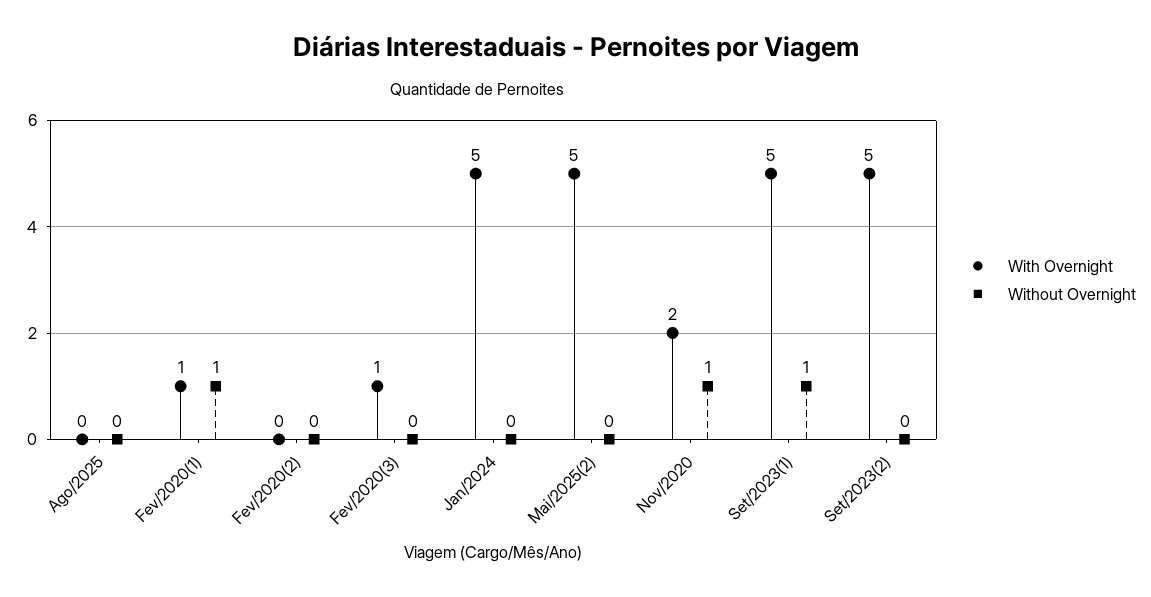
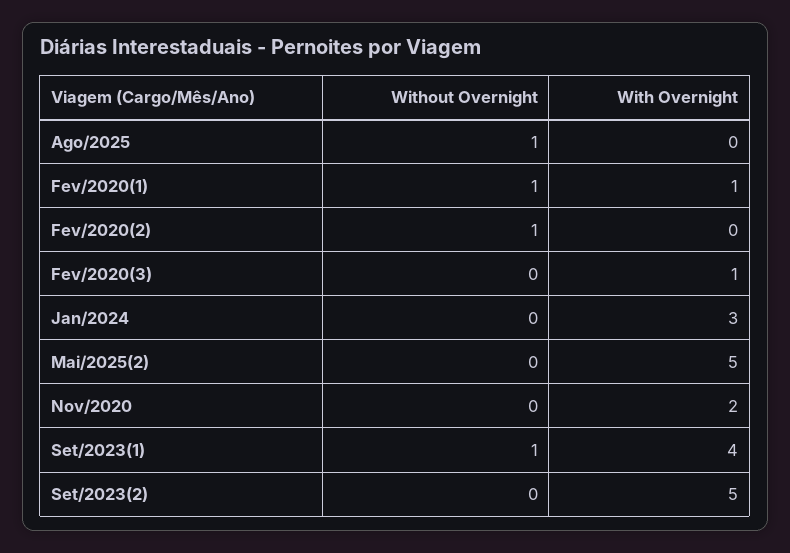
Without Overnight, Ago/2025: 0 -> 1
Without Overnight, Fev/2020(2): 0 -> 1
With Overnight, Jan/2024: 5 -> 3
Without Overnight, Nov/2020: 1 -> 0
With Overnight, Set/2023(1): 5 -> 4

